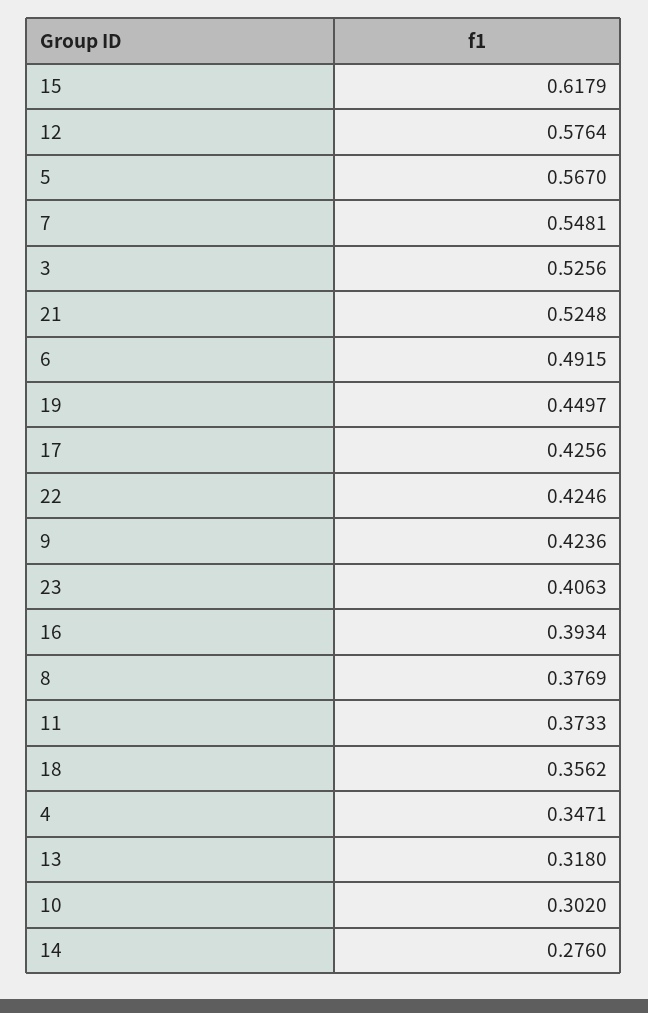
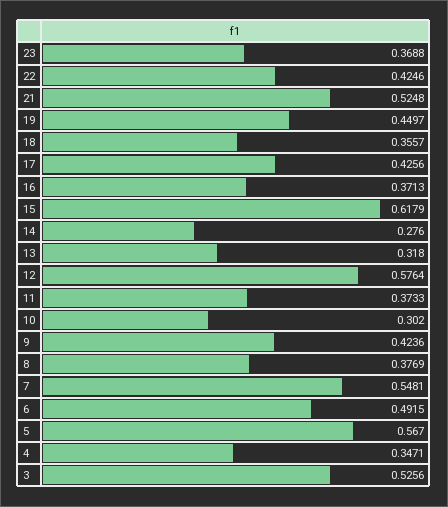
23: 0.4063 -> 0.3688
16: 0.3934 -> 0.3713
18: 0.3562 -> 0.3557

